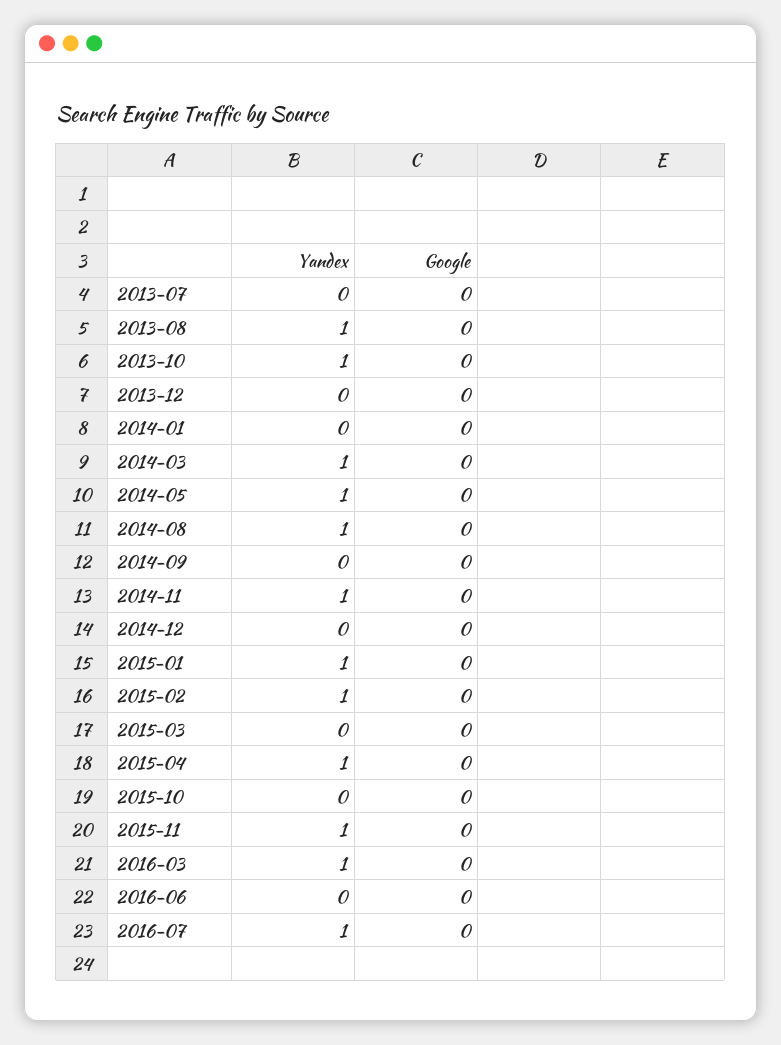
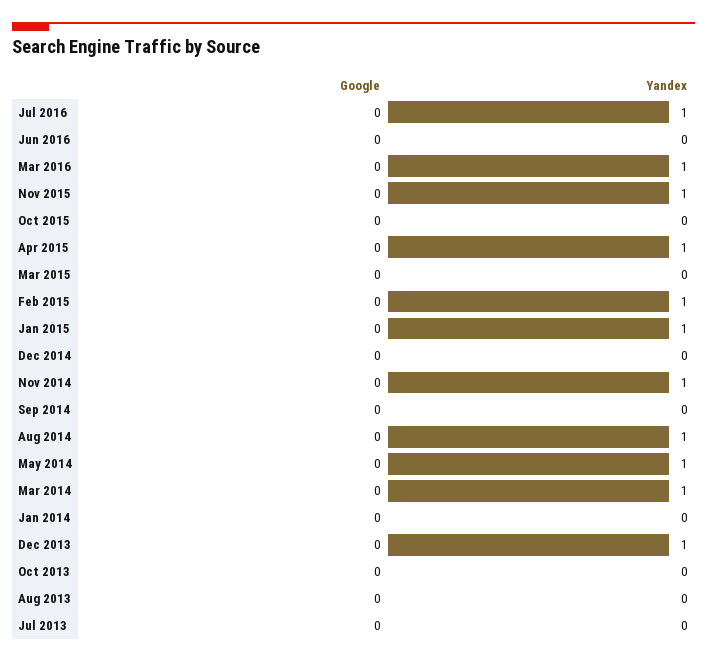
Yandex, 2013-08: 1 -> 0
Yandex, 2013-10: 1 -> 0
Yandex, 2013-12: 0 -> 1

